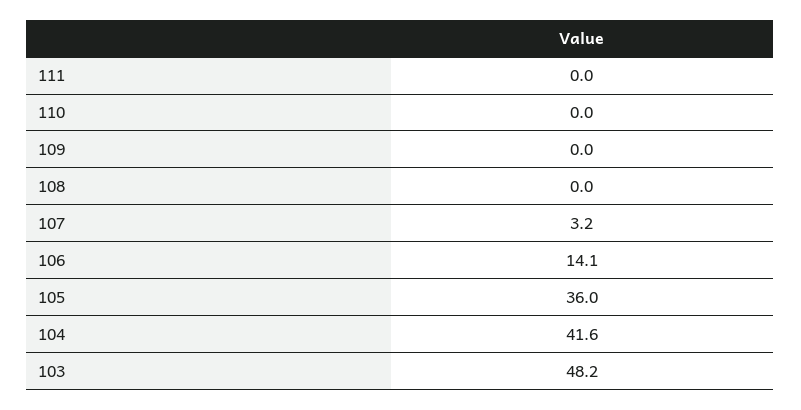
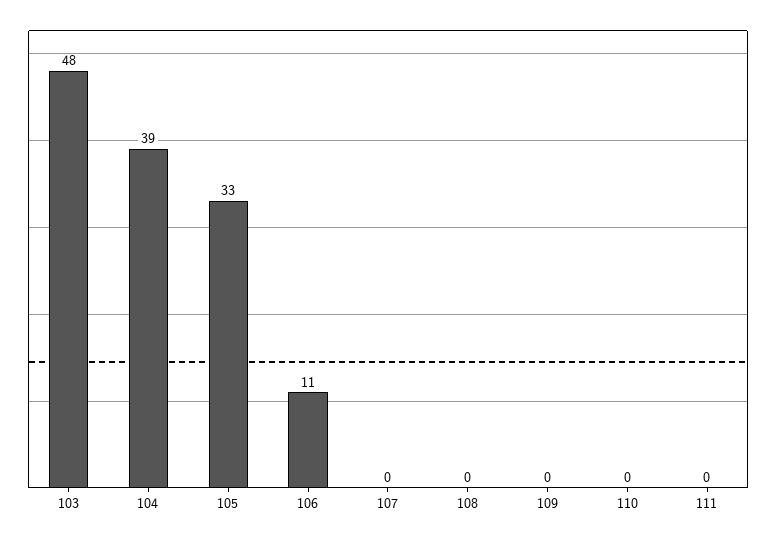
107: 3.2 -> 0
106: 14.1 -> 11
105: 36 -> 33
104: 41.6 -> 39

